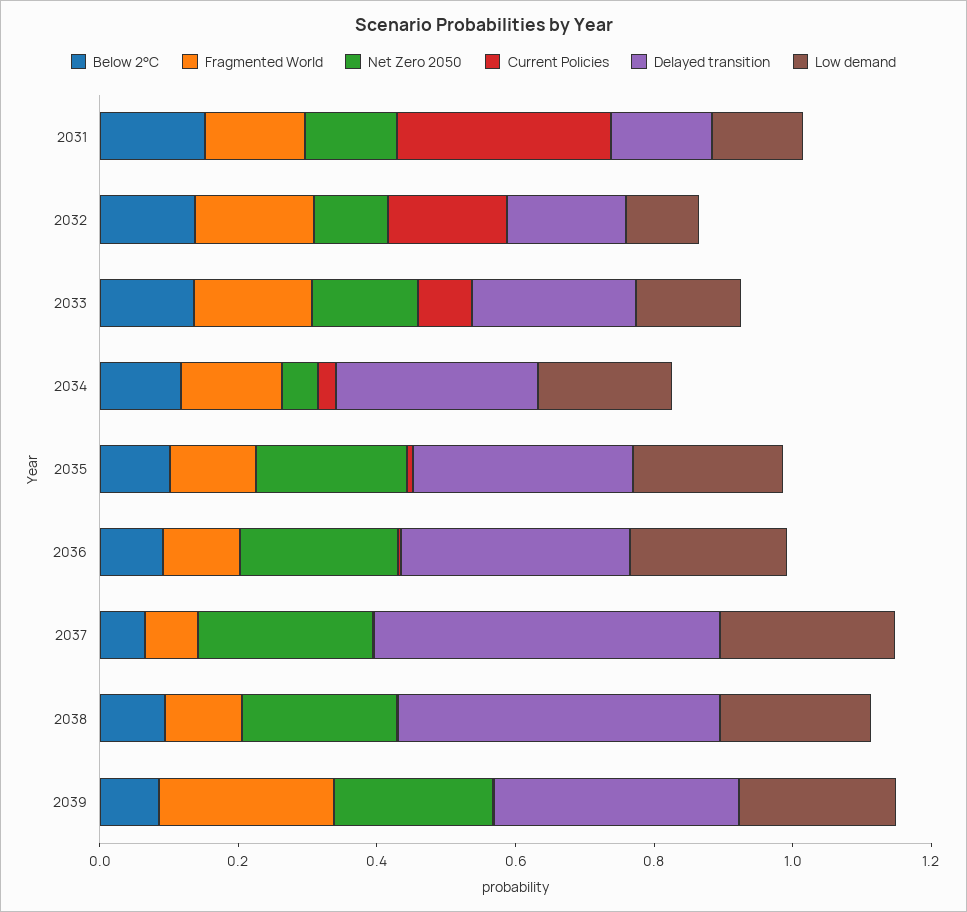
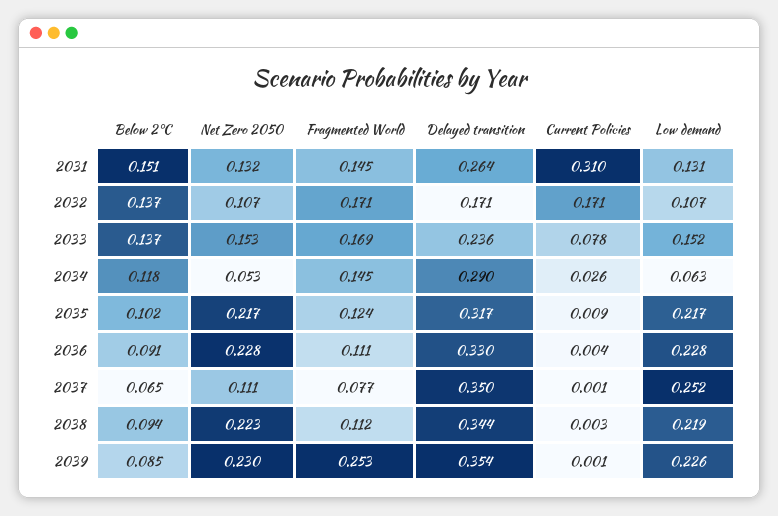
Delayed transition, 2031: 0.15 -> 0.264
Low demand, 2034: 0.2 -> 0.063
Net Zero 2050, 2037: 0.25 -> 0.111
Delayed transition, 2037: 0.5 -> 0.35
Delayed transition, 2038: 0.45 -> 0.344

